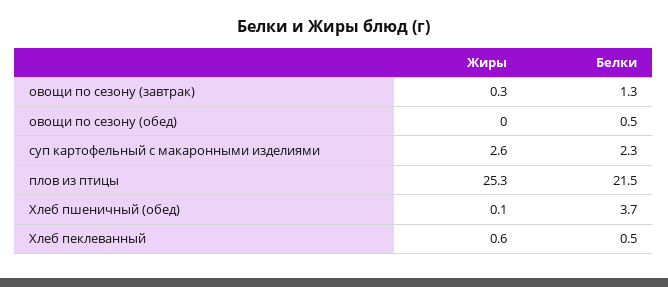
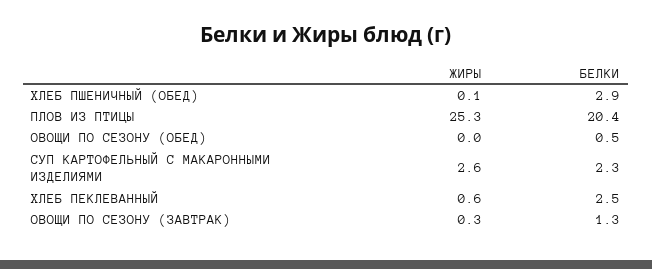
Белки, плов из птицы: 21.5 -> 20.4
Белки, Хлеб пшеничный (обед): 3.7 -> 2.9
Белки, Хлеб пеклеванный: 0.5 -> 2.5

